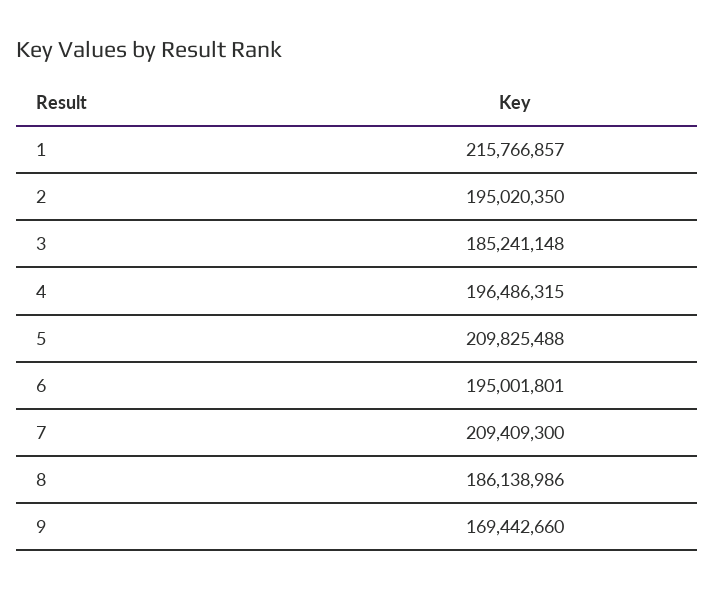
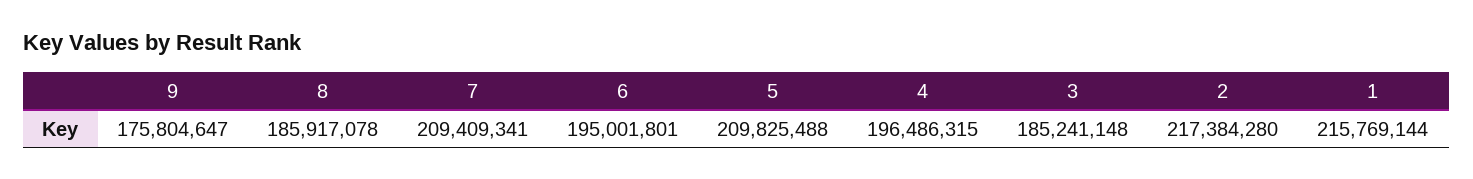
1: 215766857 -> 215769144
2: 195020350 -> 217384280
7: 209409300 -> 209409341
8: 186138986 -> 185917078
9: 169442660 -> 175804647

